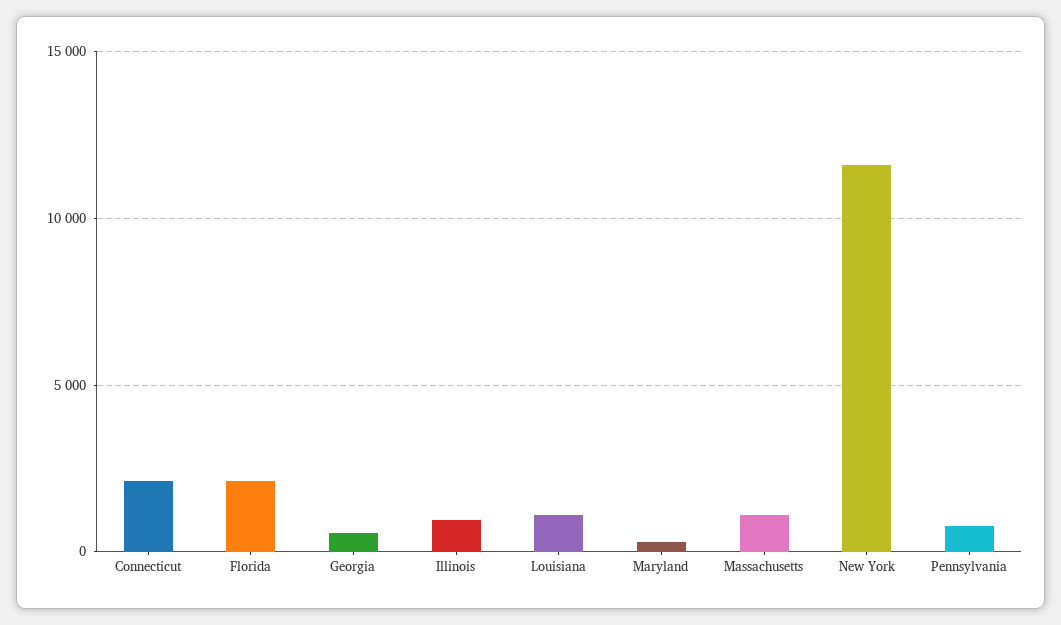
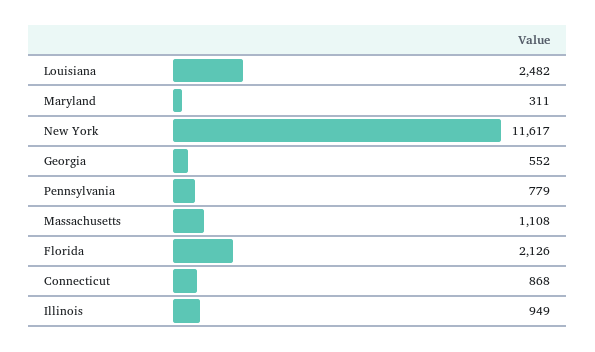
Connecticut: 2000 -> 868
Louisiana: 1000 -> 2482

